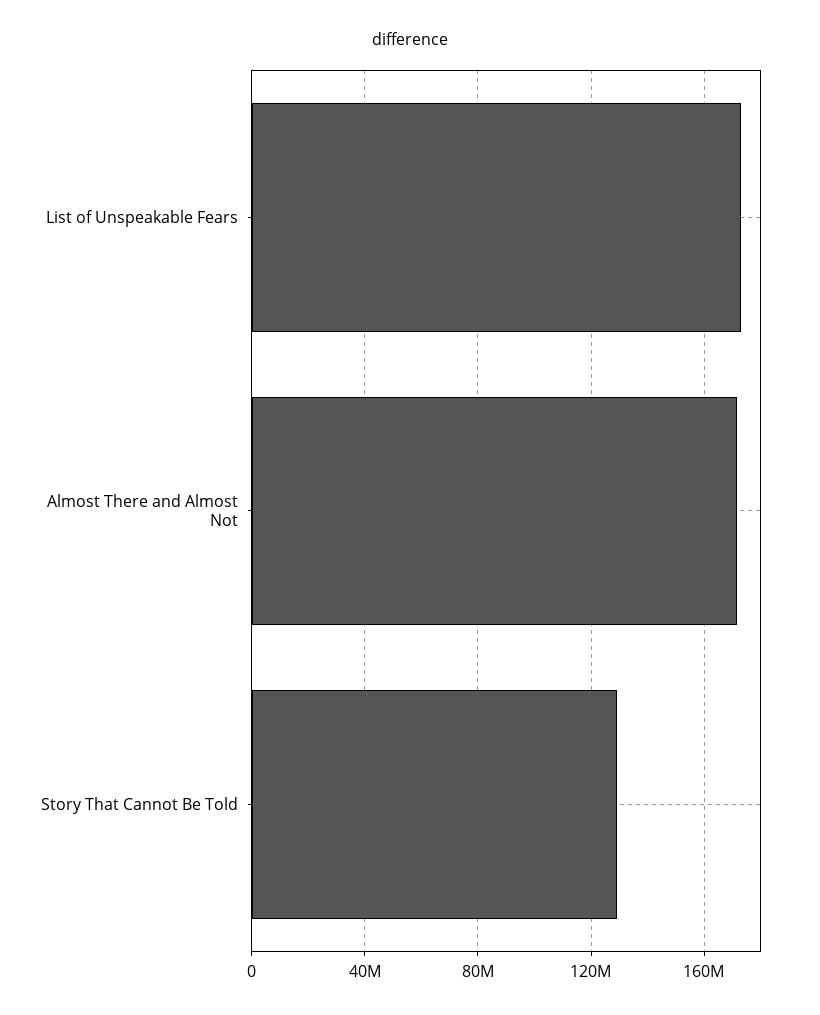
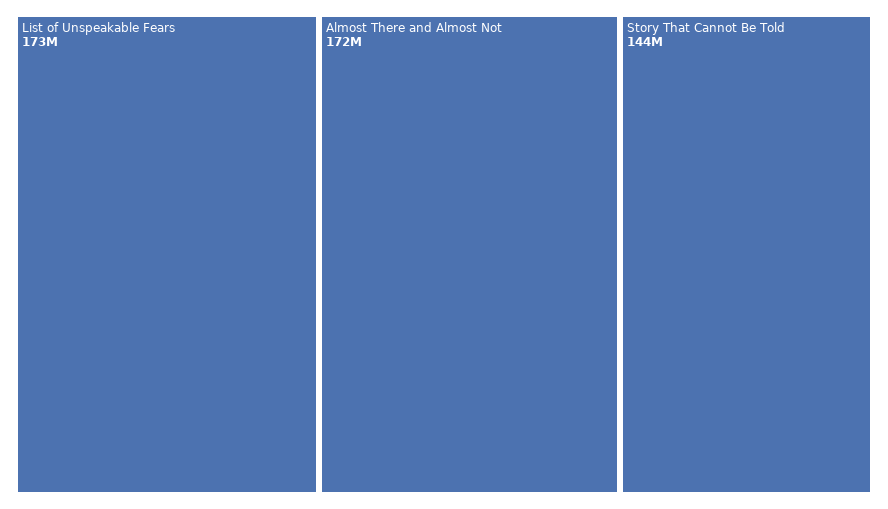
Story That Cannot Be Told: 130000000 -> 144000000

